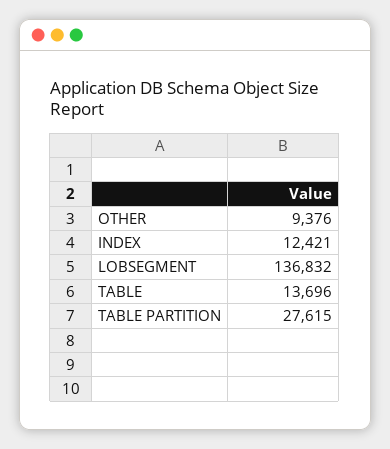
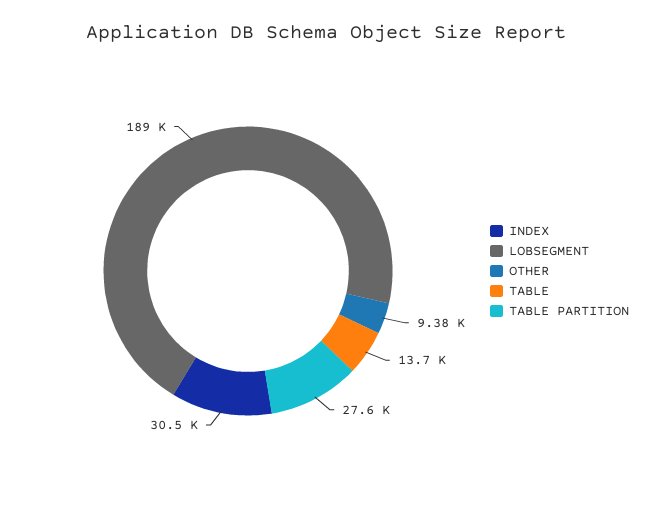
INDEX: 12421 -> 30500
LOBSEGMENT: 136832 -> 189000

